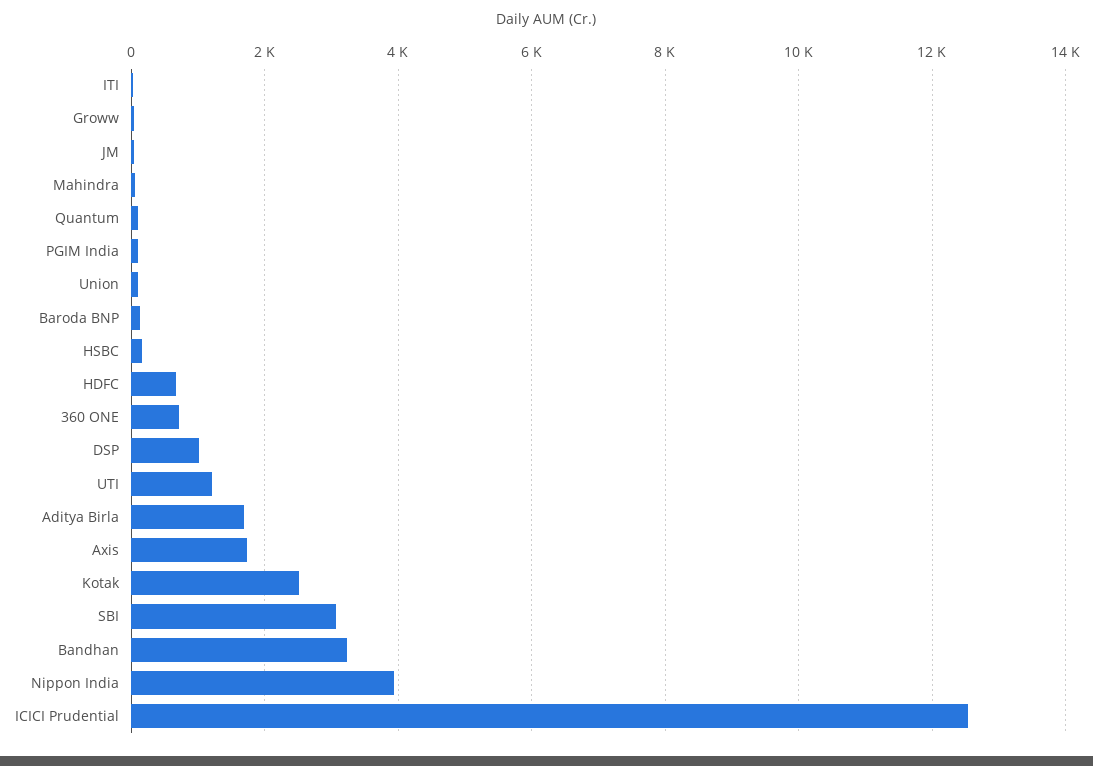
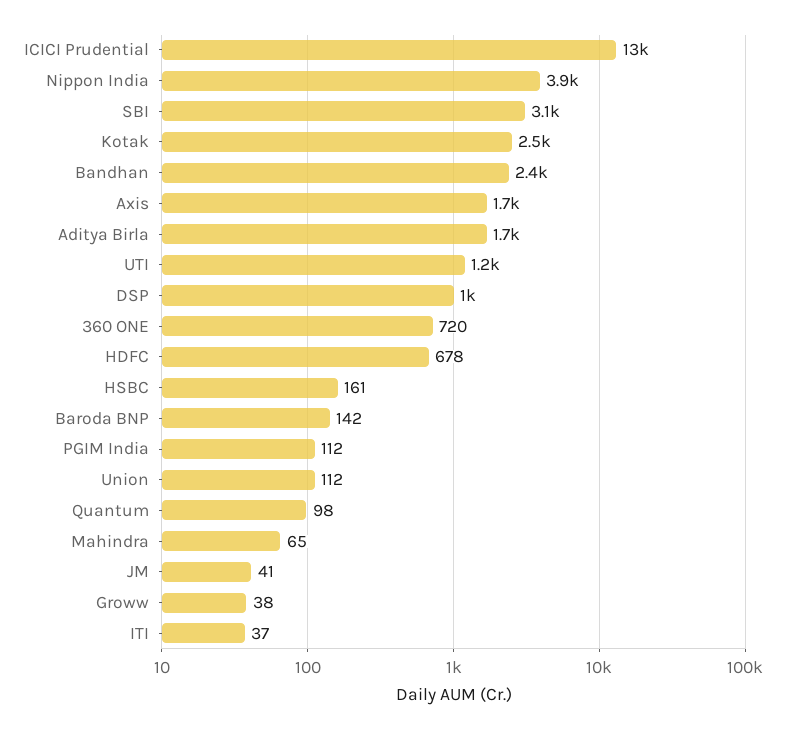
Bandhan: 3200 -> 2400

